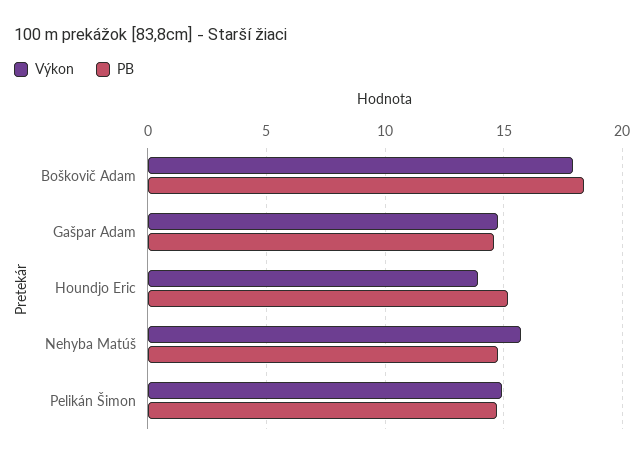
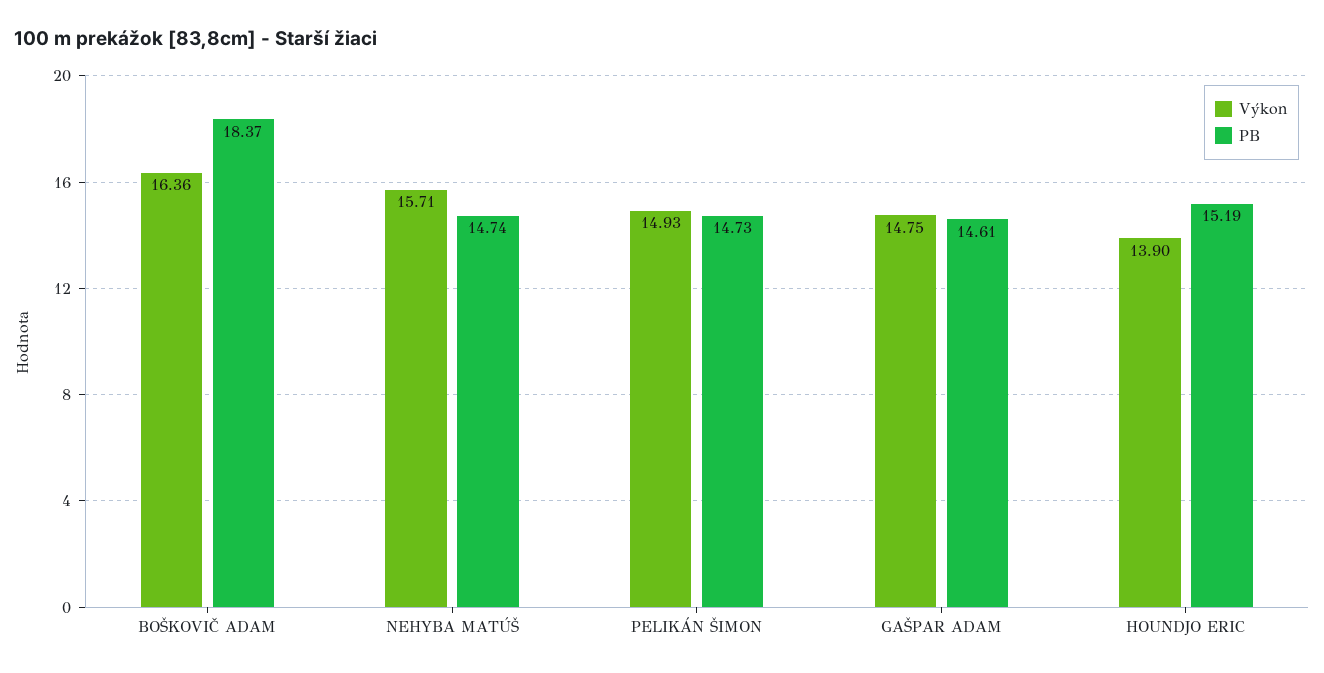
Výkon, Boškovič Adam: 18 -> 16.36

